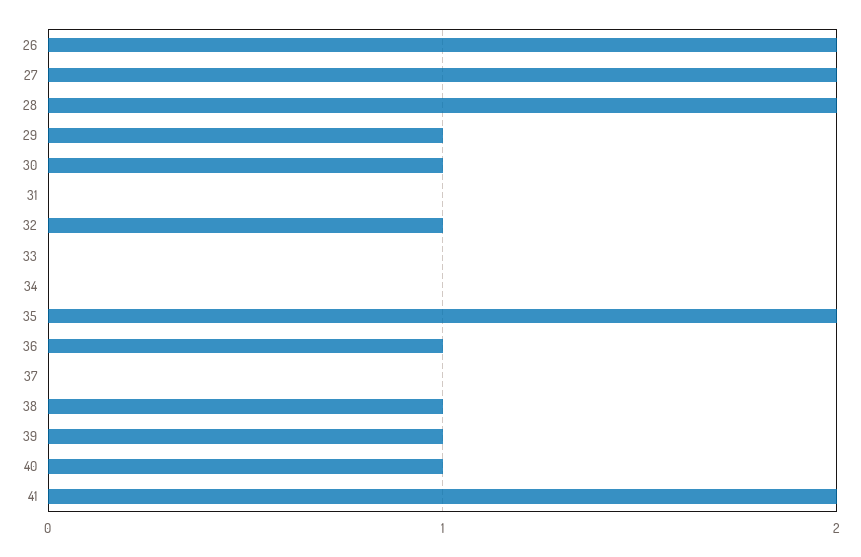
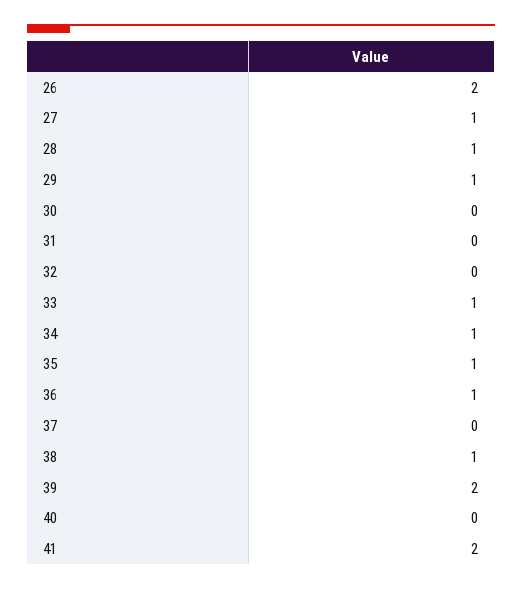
27: 2 -> 1
28: 2 -> 1
30: 1 -> 0
32: 1 -> 0
33: 0 -> 1
34: 0 -> 1
35: 2 -> 1
39: 1 -> 2
40: 1 -> 0

